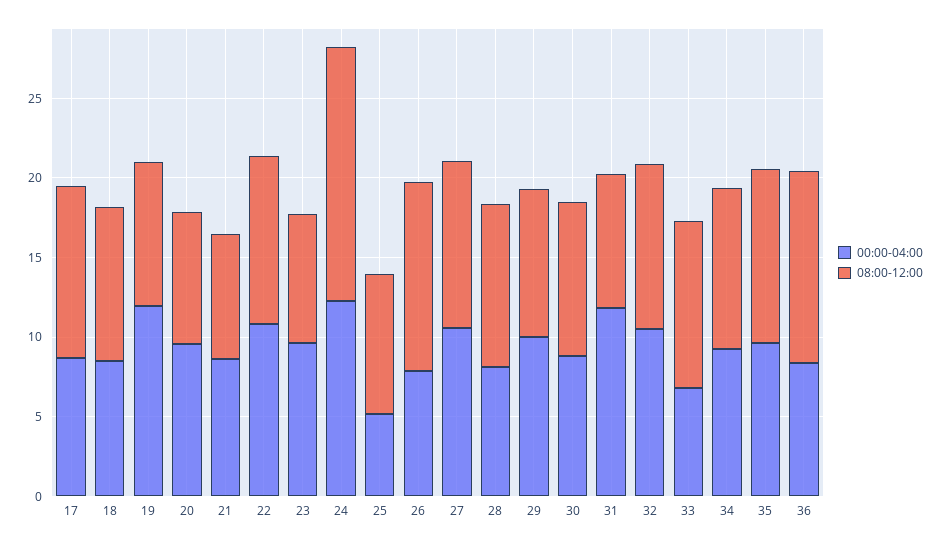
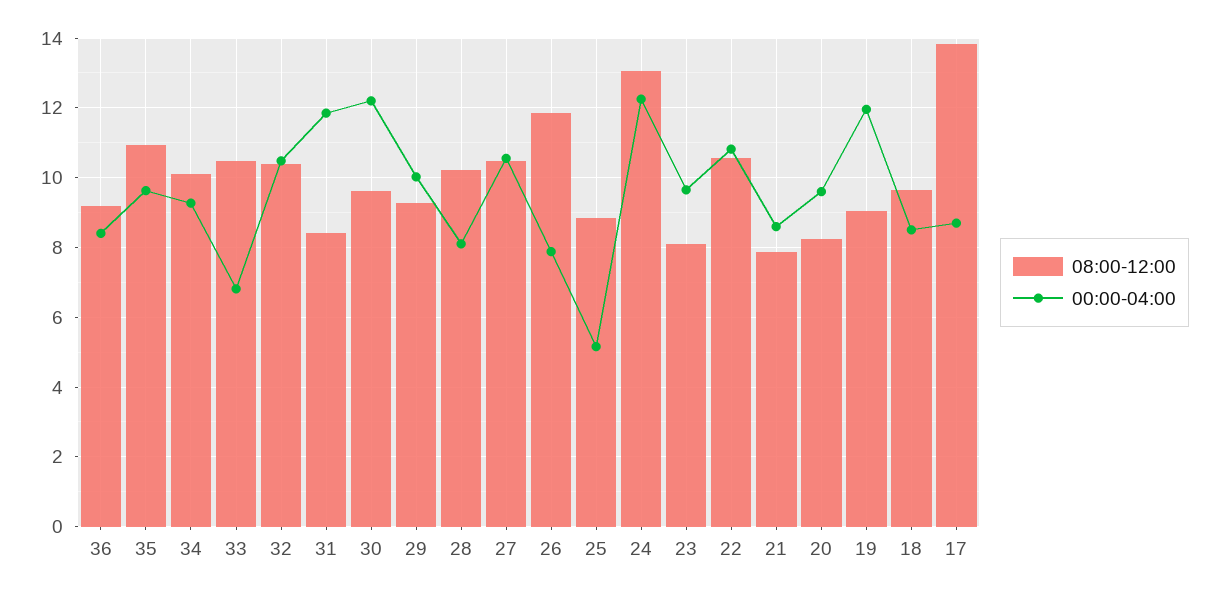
08:00-12:00, 17: 11 -> 13.8
08:00-12:00, 24: 16 -> 13
00:00-04:00, 30: 9 -> 12.2
08:00-12:00, 36: 12 -> 9.2

